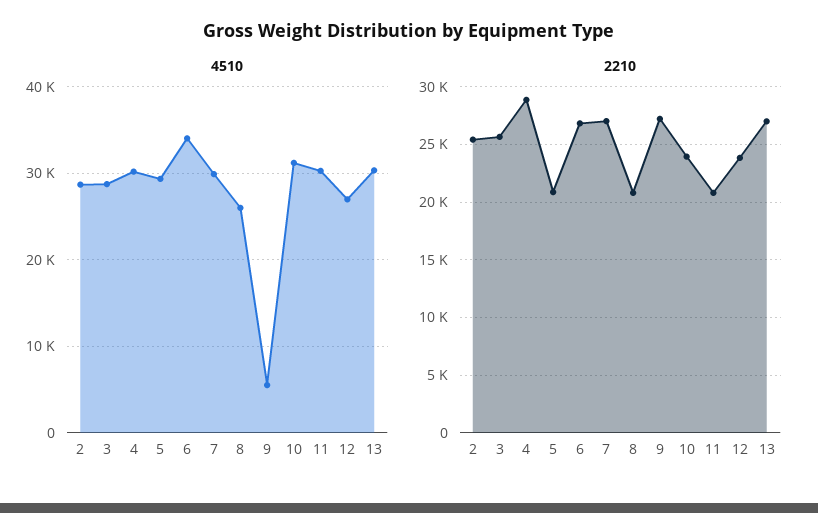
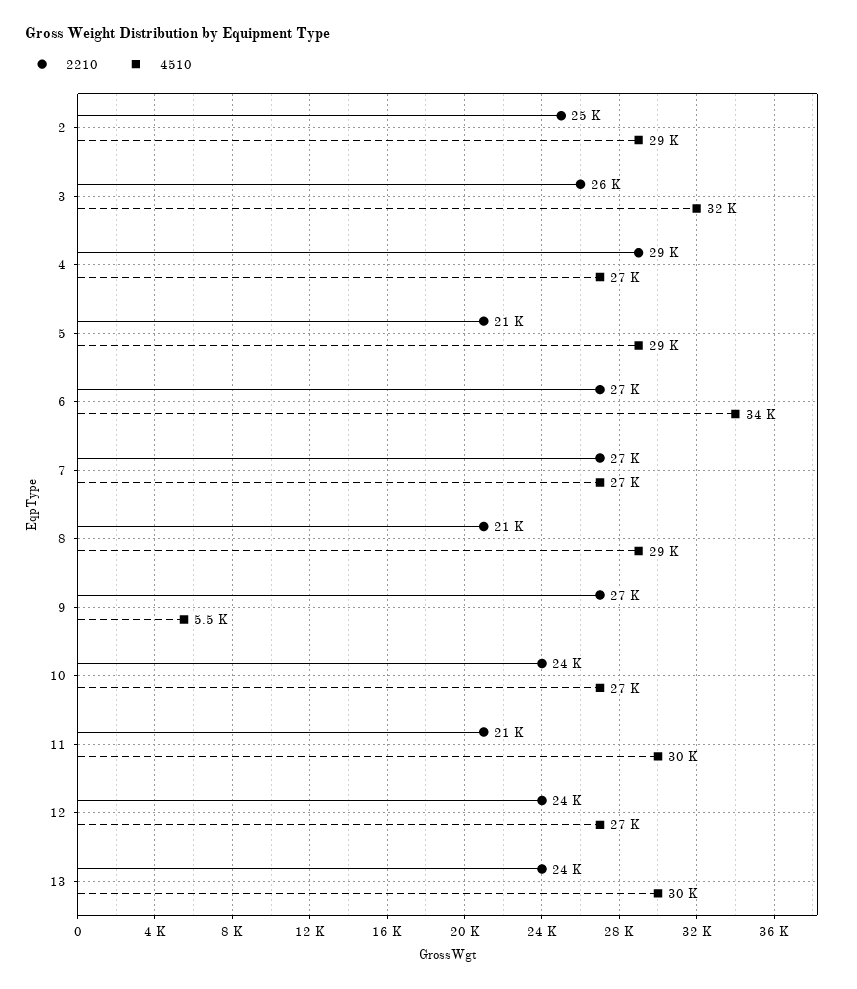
4510, 3: 29000 -> 32000
4510, 4: 30000 -> 27000
4510, 7: 30000 -> 27000
4510, 8: 26000 -> 29000
4510, 10: 31000 -> 27000
2210, 13: 27000 -> 24000

